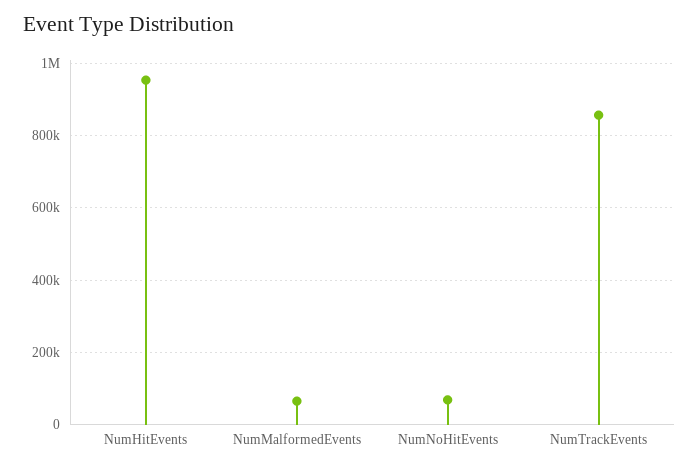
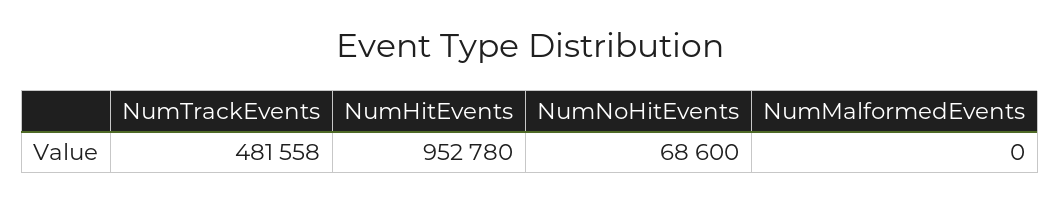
NumMalformedEvents: 60000 -> 0
NumTrackEvents: 860000 -> 481558

